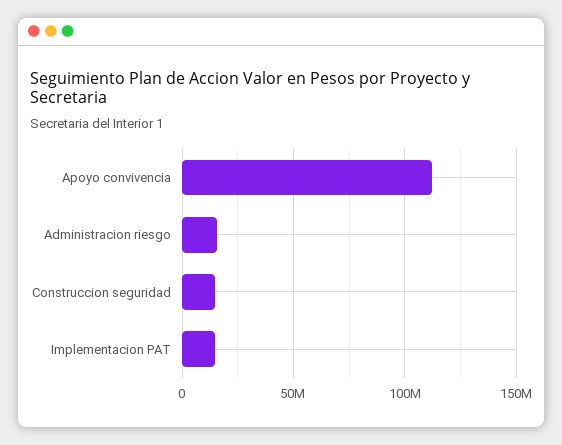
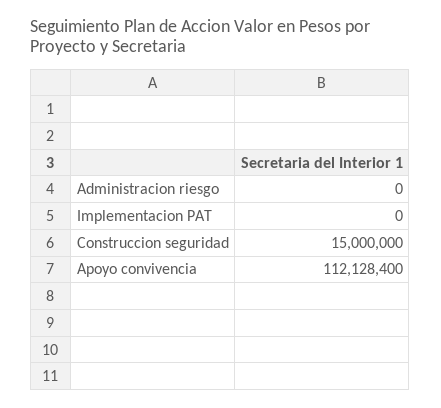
Administracion riesgo: 15000000 -> 0
Implementacion PAT: 15000000 -> 0

